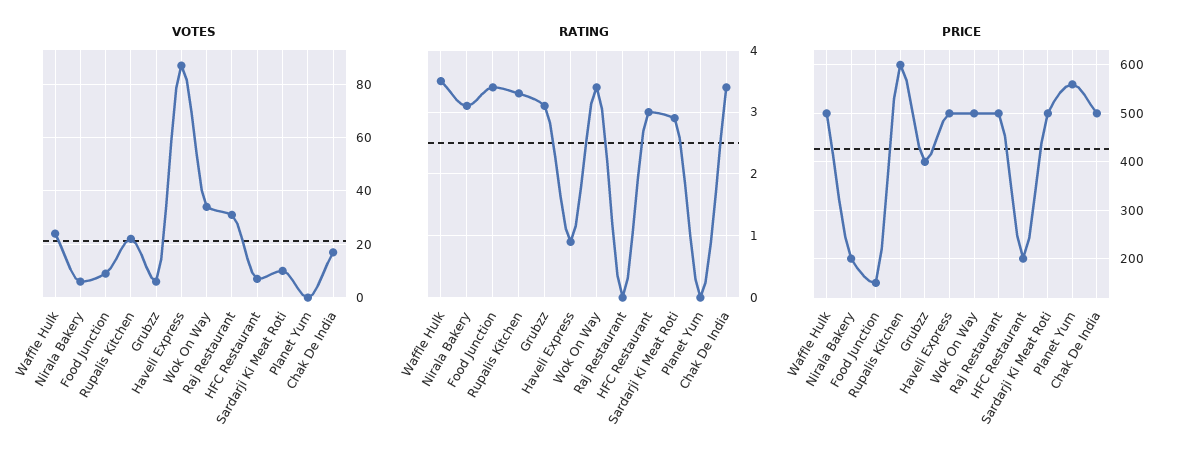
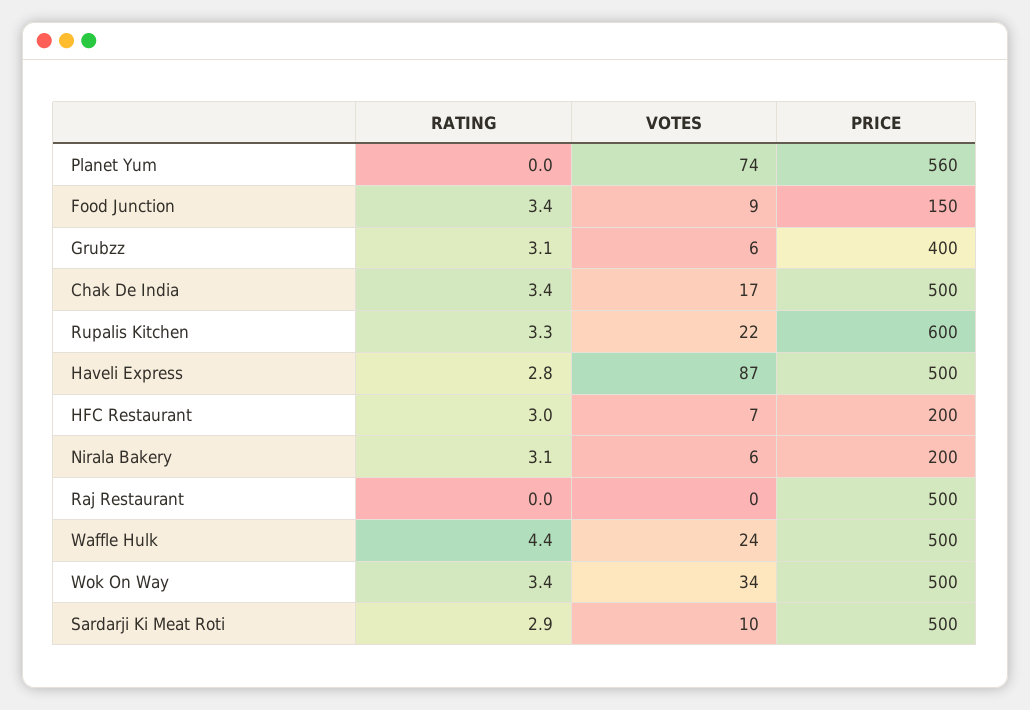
VOTES, Raj Restaurant: 30 -> 0
VOTES, Planet Yum: 0 -> 74
RATING, Waffle Hulk: 3.5 -> 4.4
RATING, Haveli Express: 0.9 -> 2.8

